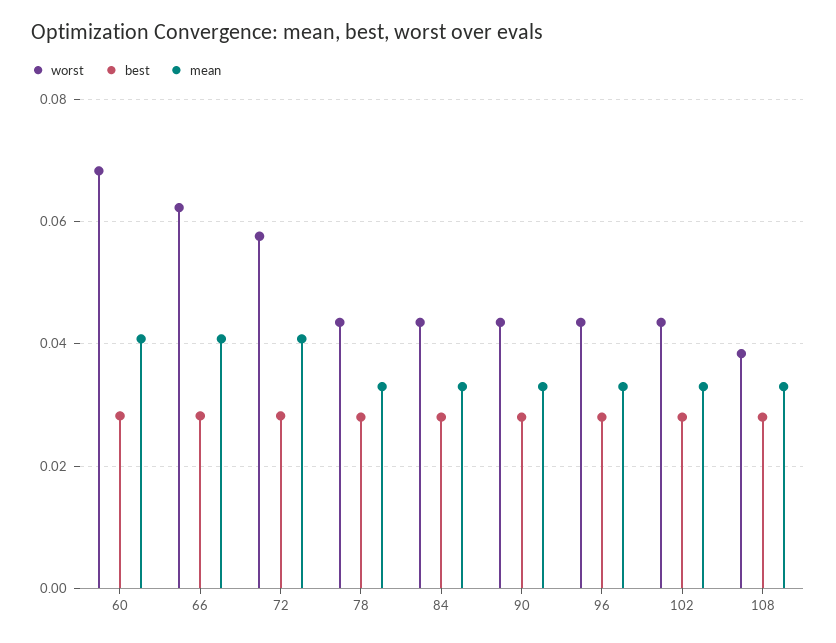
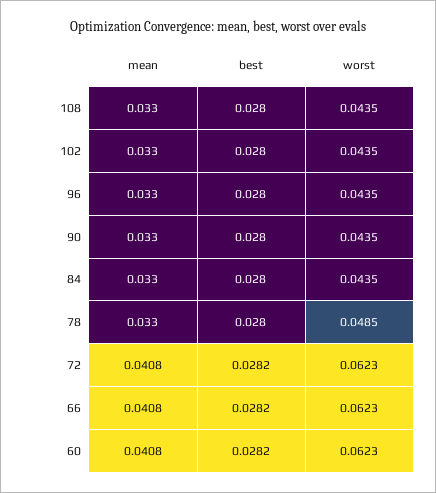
worst, 60: 0.068 -> 0.0623
worst, 72: 0.058 -> 0.0623
worst, 78: 0.044 -> 0.0485
worst, 108: 0.038 -> 0.0435

